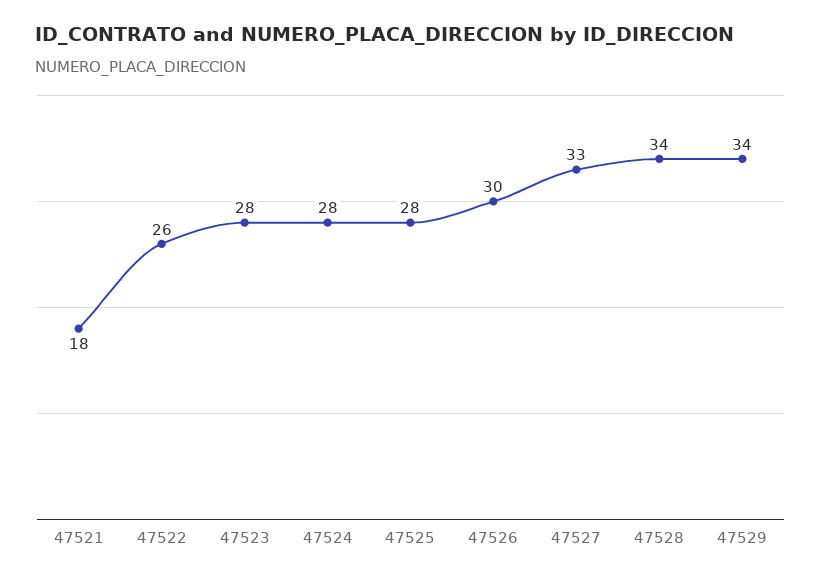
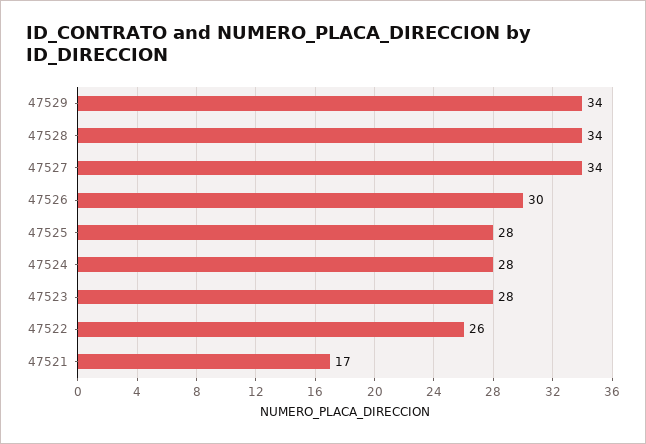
47521: 18 -> 17
47527: 33 -> 34

